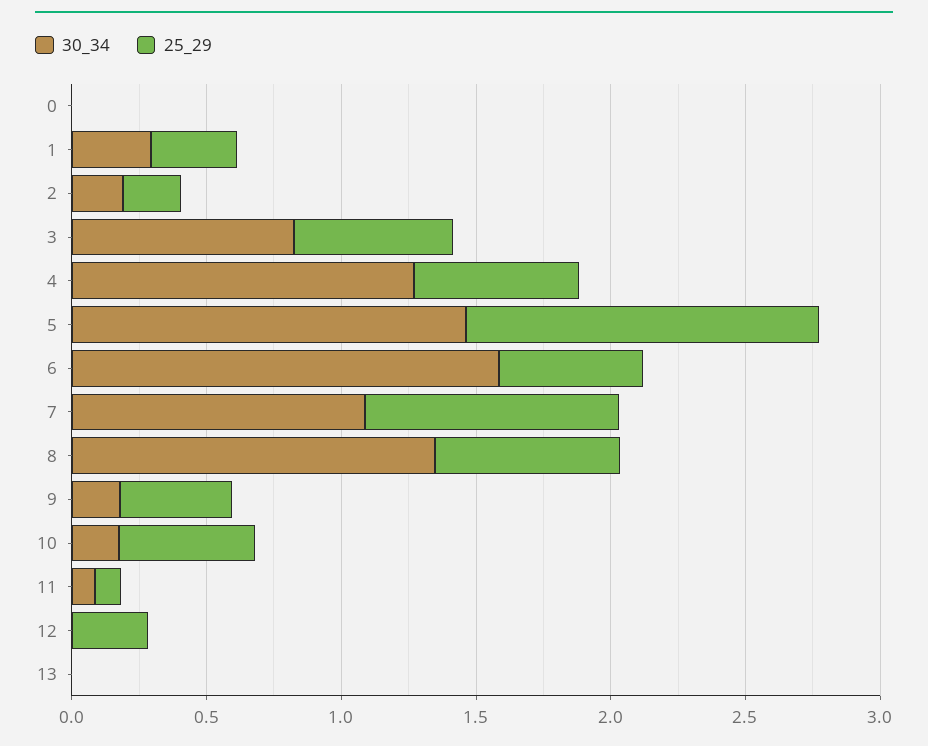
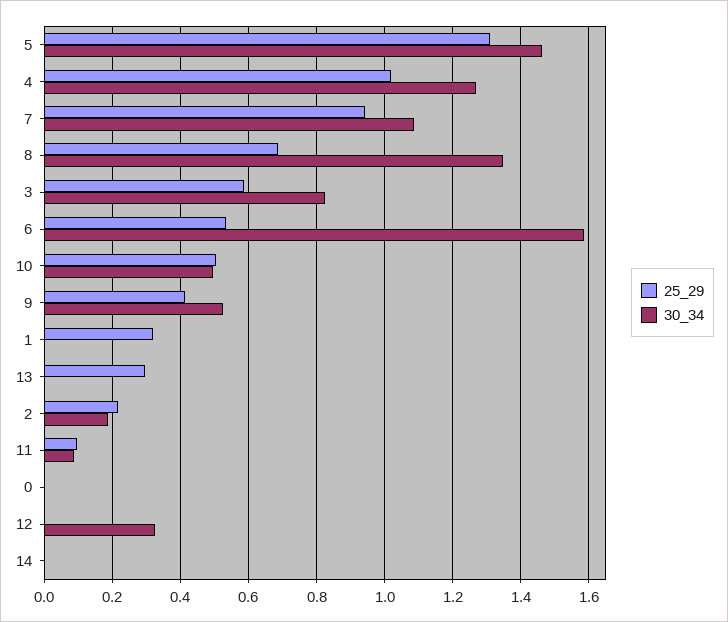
30_34, 1: 0.3 -> 0
25_29, 4: 0.6 -> 1.02
30_34, 9: 0.2 -> 0.52
30_34, 10: 0.2 -> 0.5
30_34, 12: 0 -> 0.32
25_29, 12: 0.3 -> 0
25_29, 13: 0 -> 0.3
25_29, 14: none -> 0
30_34, 14: none -> 0

